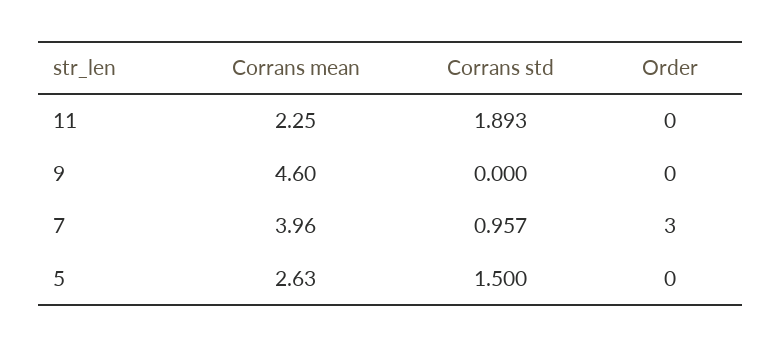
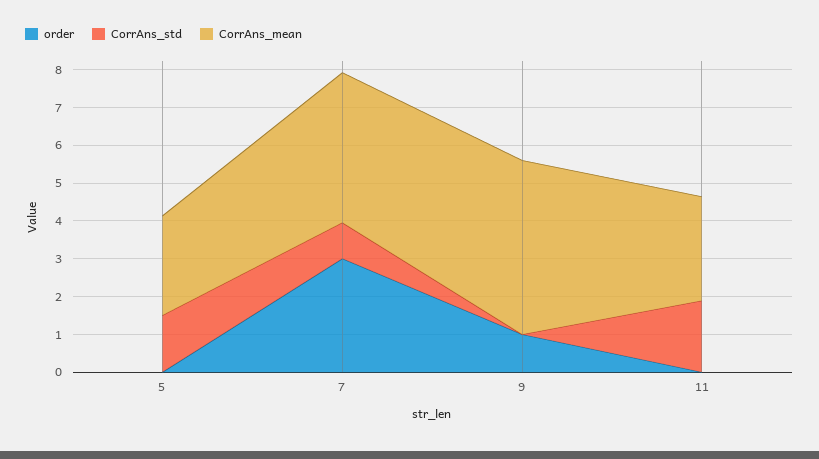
Corrans mean, 11: 2.25 -> 2.75
Order, 9: 0 -> 1

